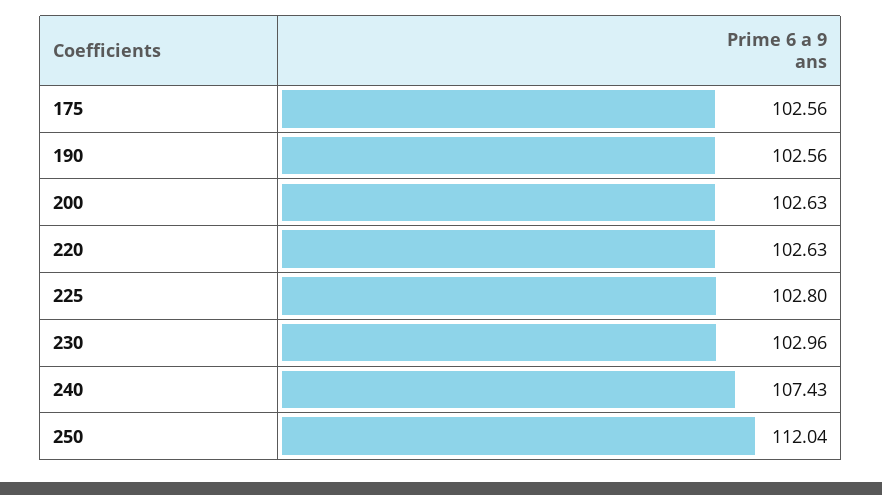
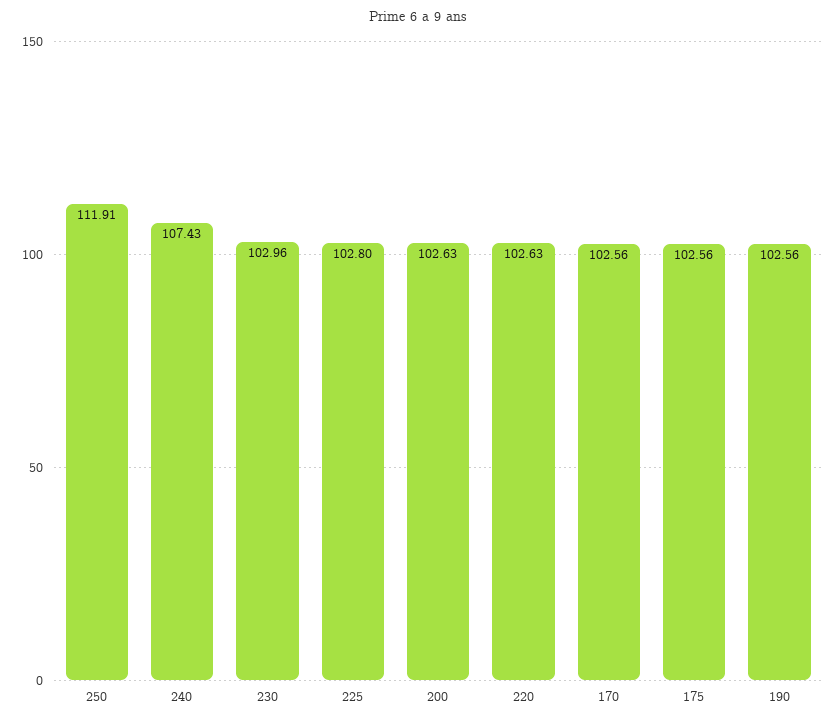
250: 112.04 -> 111.91
170: none -> 102.56

